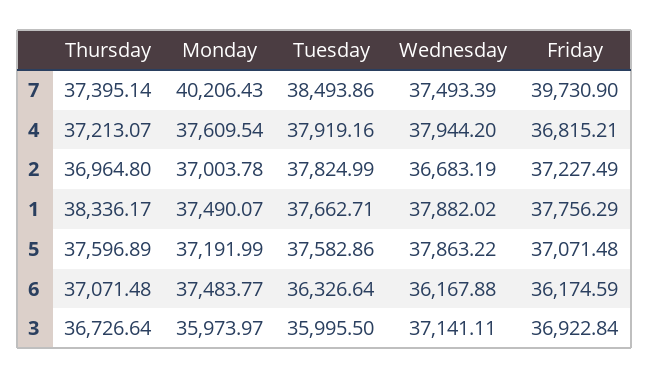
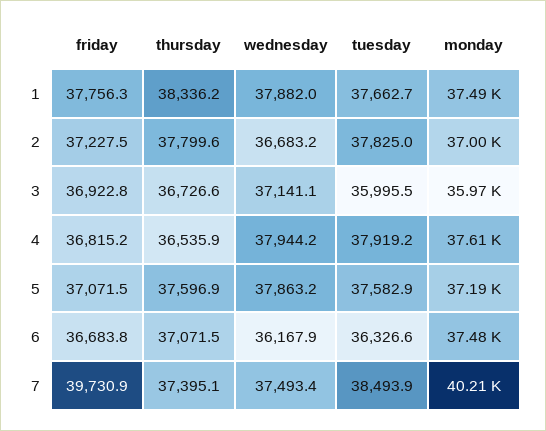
Thursday, 4: 37213.07 -> 36535.9
Thursday, 2: 36964.8 -> 37799.6
Friday, 6: 36174.59 -> 36683.8

